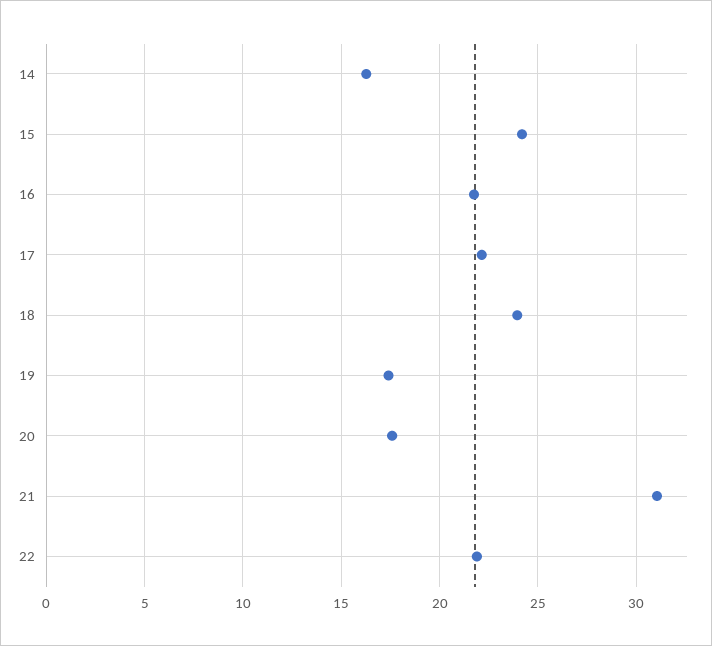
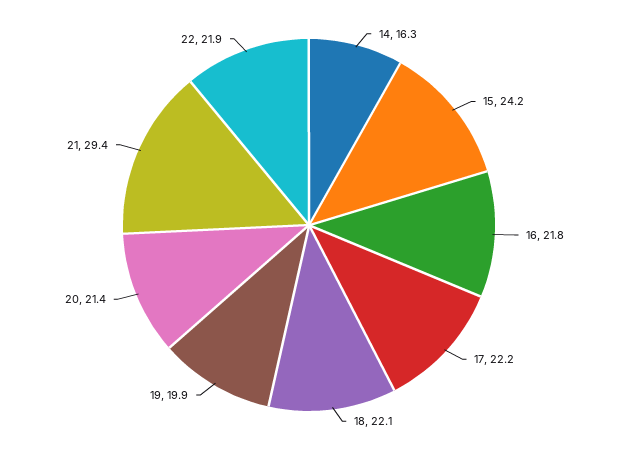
18: 24 -> 22.1
19: 17.5 -> 19.9
20: 17.5 -> 21.4
21: 31 -> 29.4

